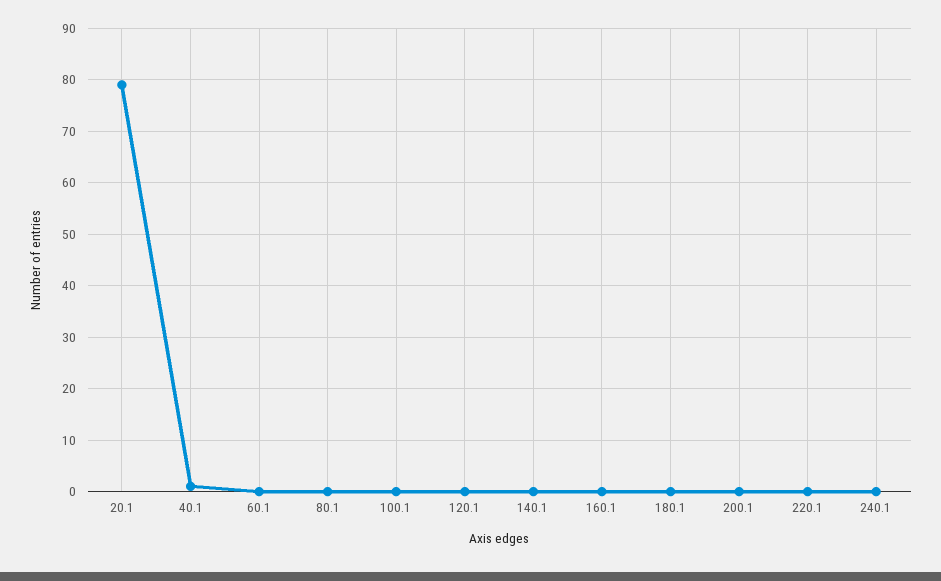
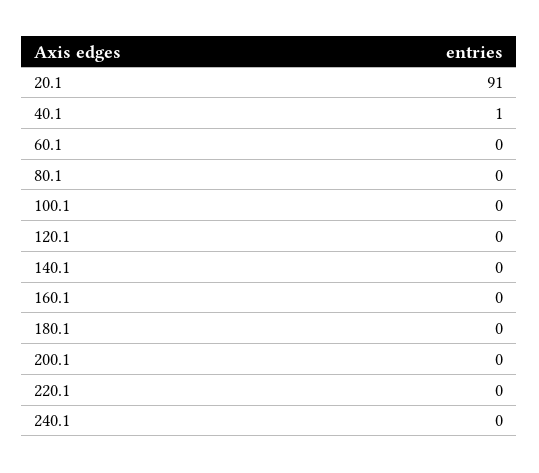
20.1: 80 -> 91

